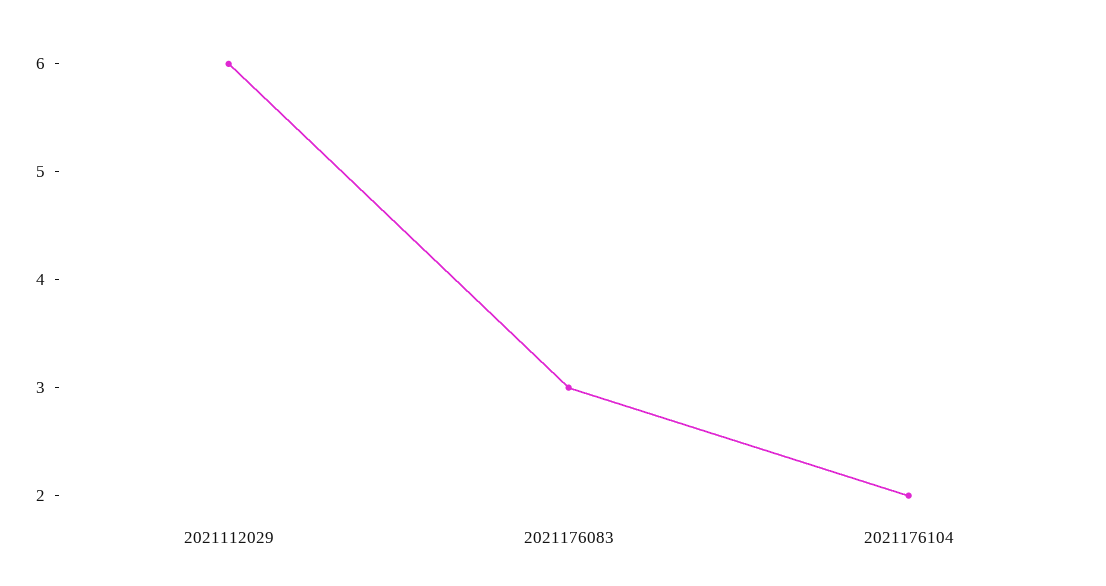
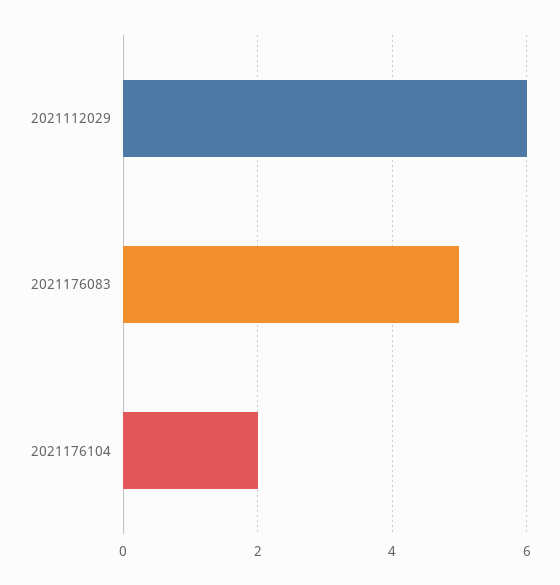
2021176083: 3 -> 5

